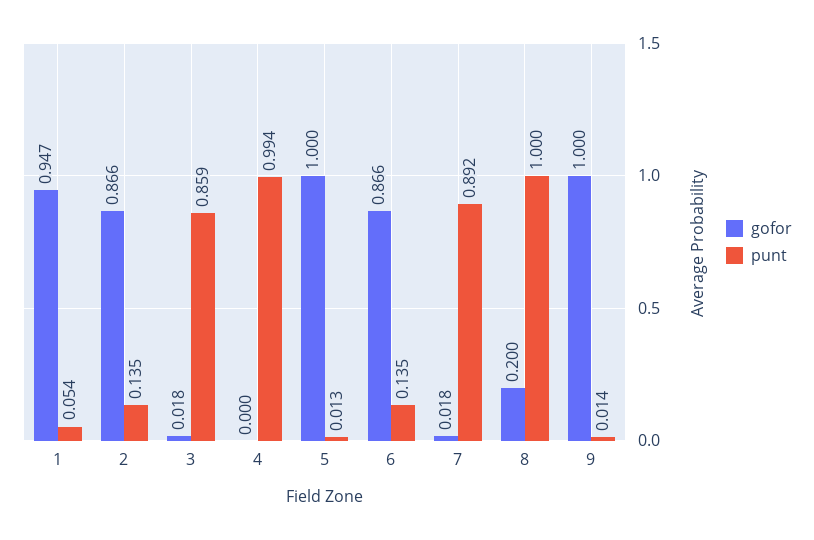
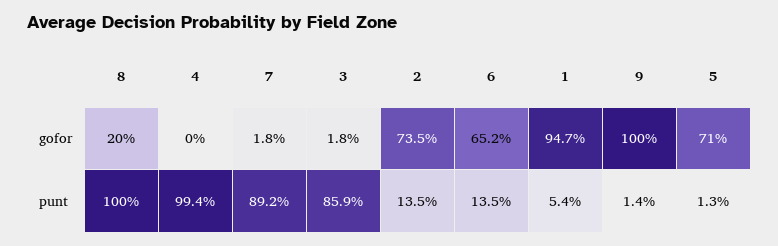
gofor, 2: 0.866 -> 0.735
gofor, 5: 1 -> 0.71
gofor, 6: 0.866 -> 0.652

